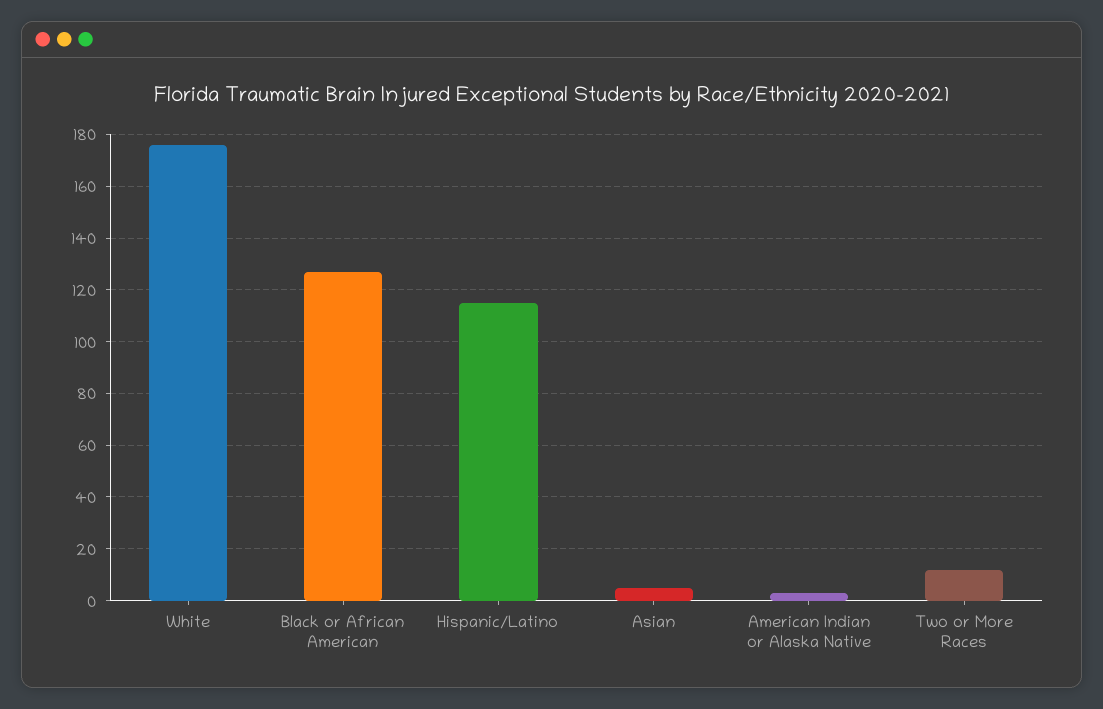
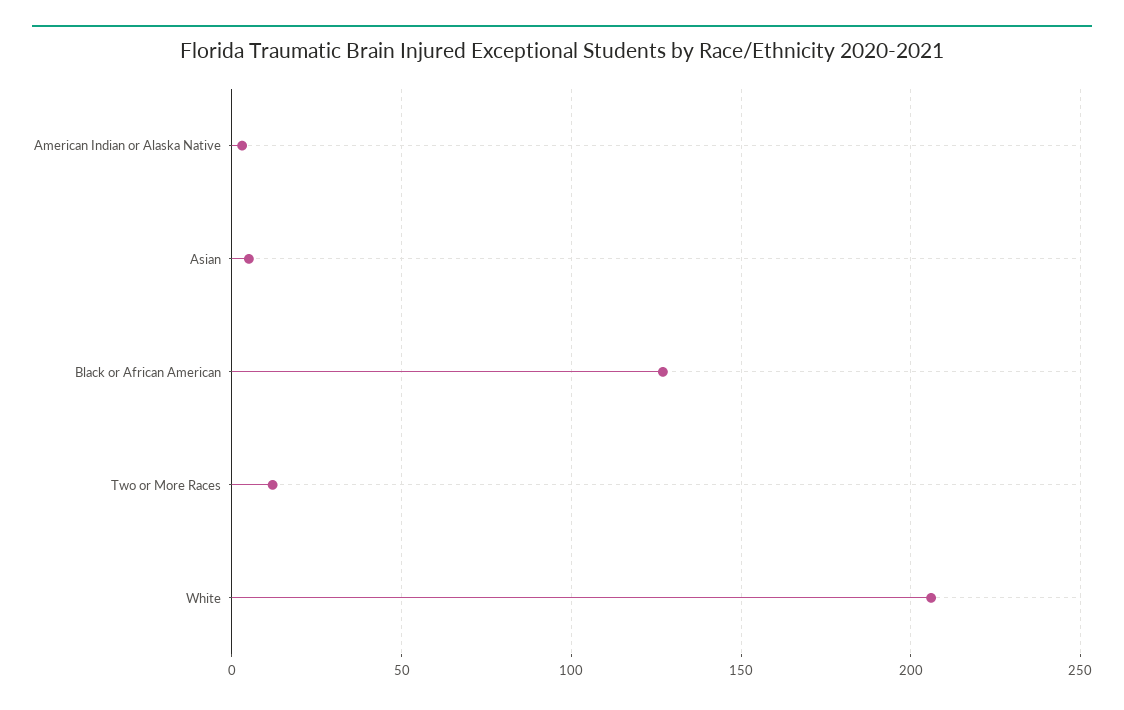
White: 175 -> 205
Hispanic/Latino: 115 -> none

